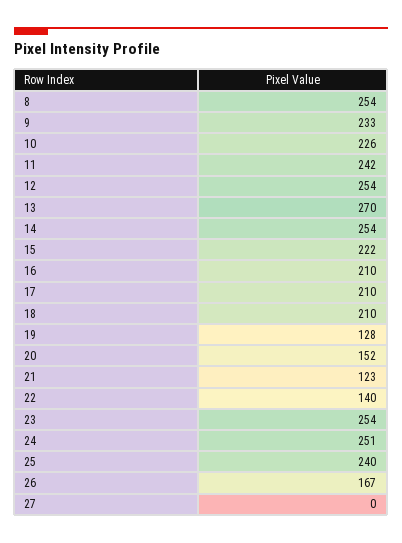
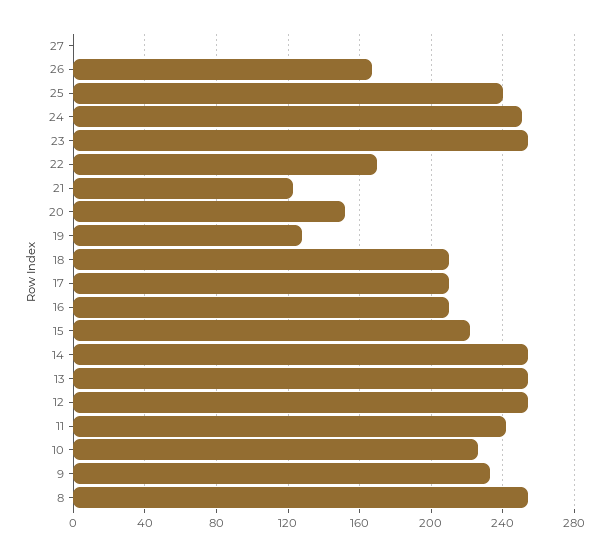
13: 270 -> 255
22: 140 -> 170

